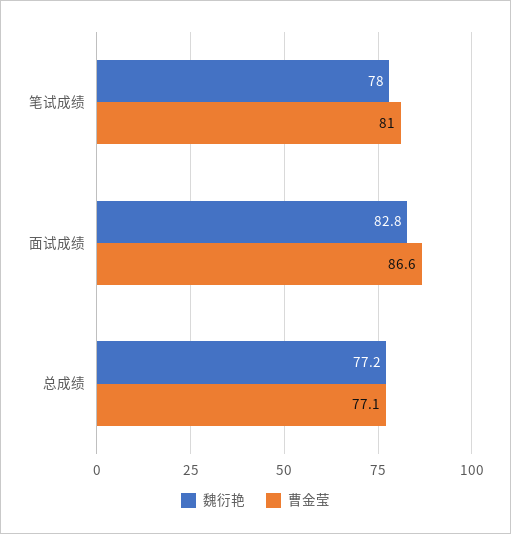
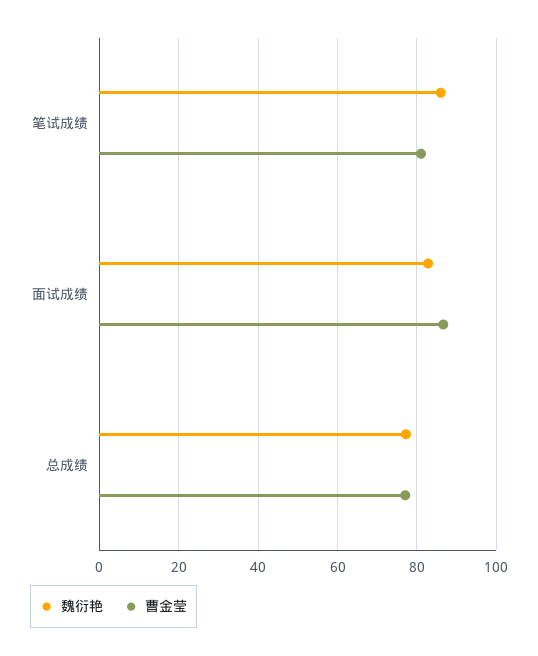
魏衍艳, 笔试成绩: 78 -> 86

